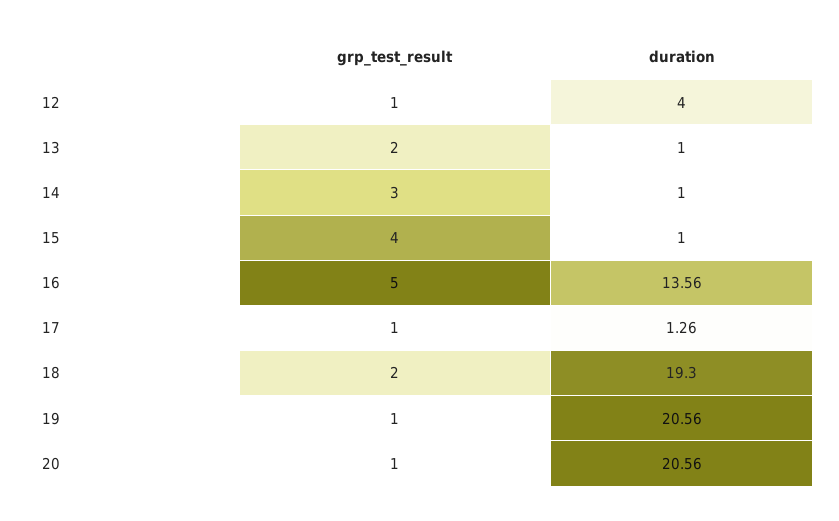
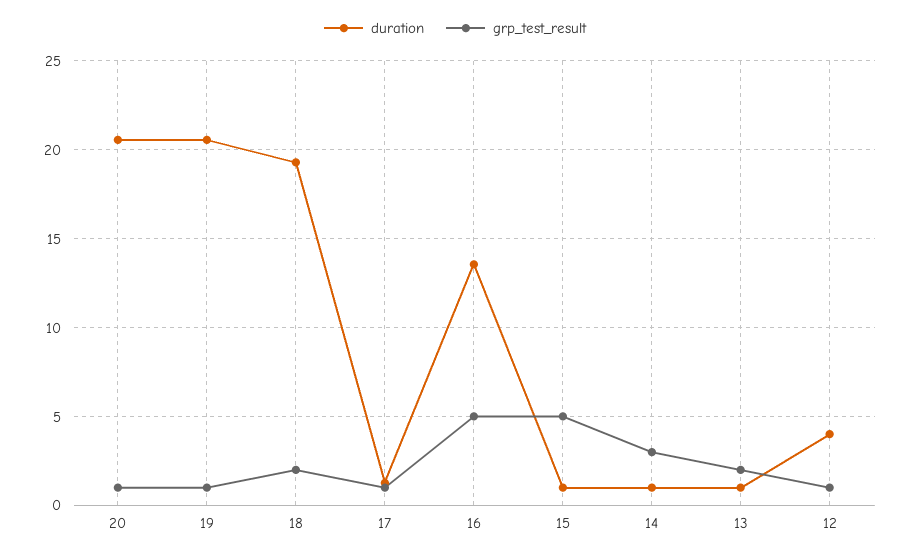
grp_test_result, 15: 4 -> 5

